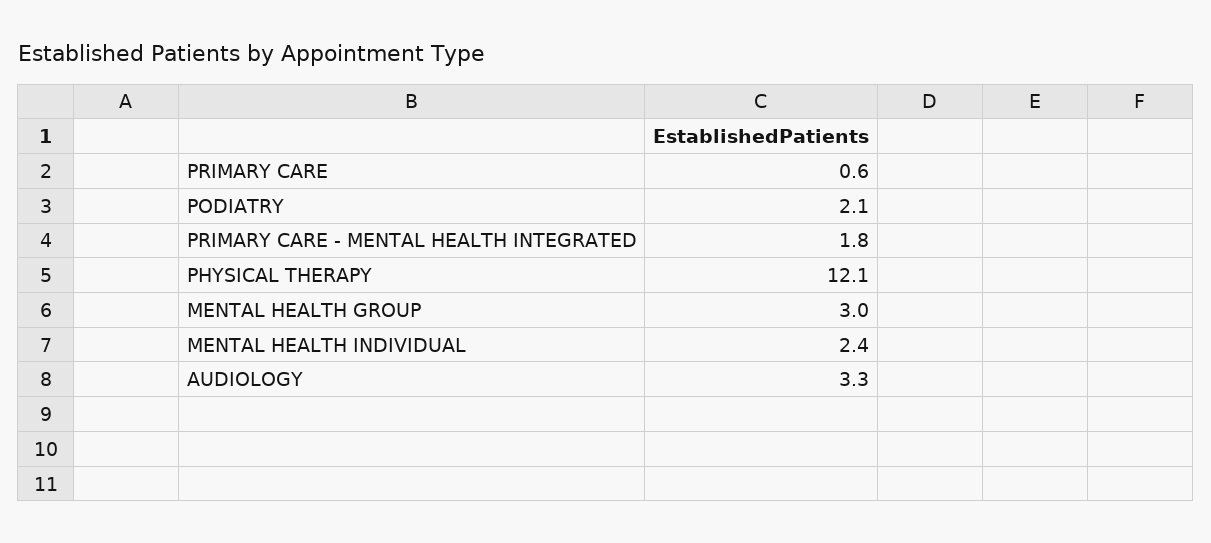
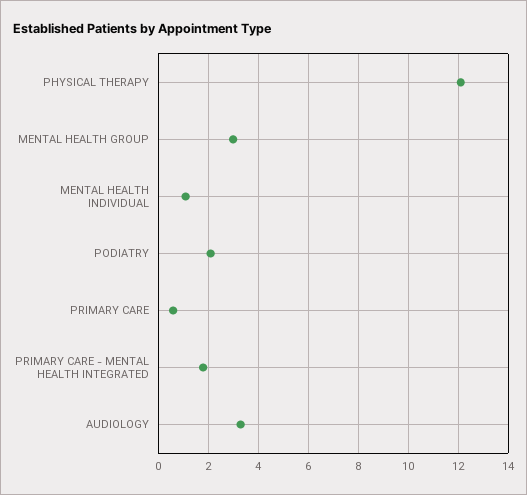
MENTAL HEALTH INDIVIDUAL: 2.4 -> 1

